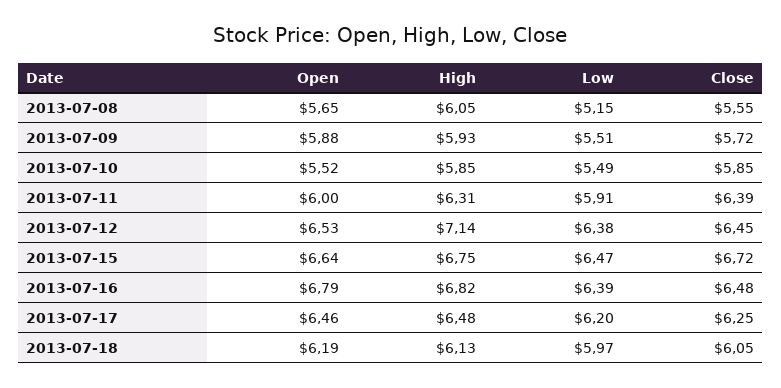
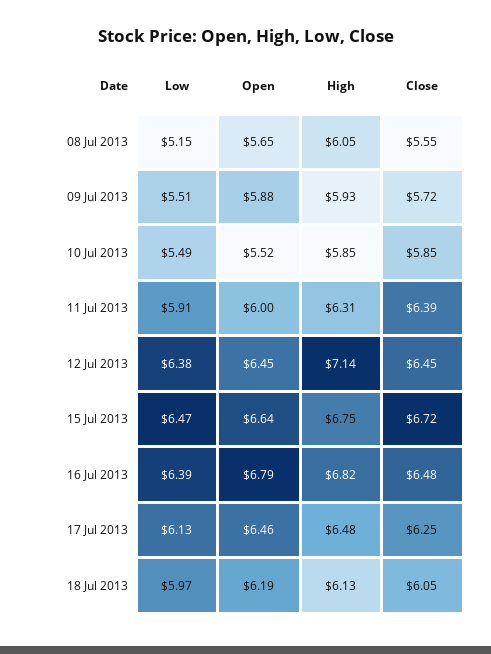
Open, 2013-07-12: 6.53 -> 6.45
Low, 2013-07-17: 6.2 -> 6.13

